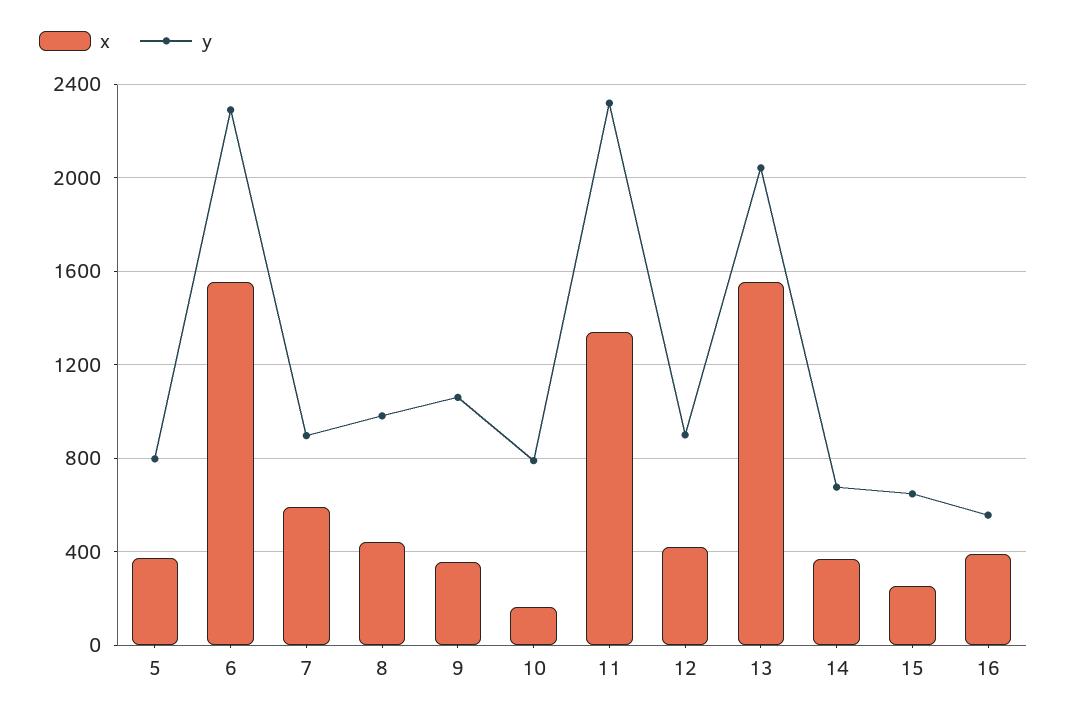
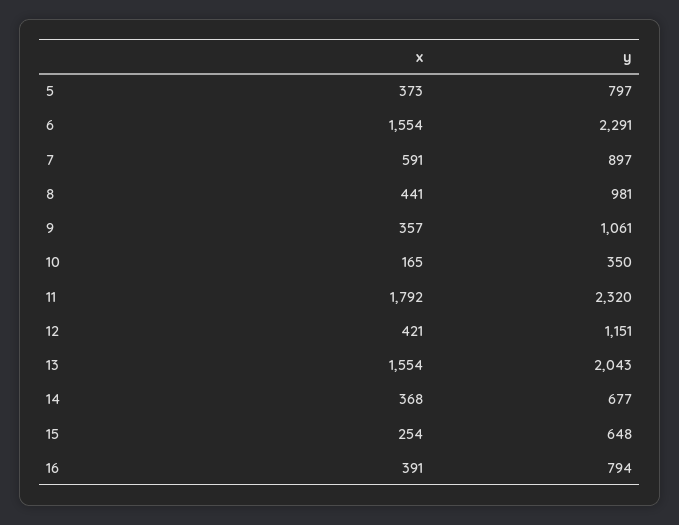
y, 10: 800 -> 350
x, 11: 1350 -> 1792
y, 12: 900 -> 1151
y, 16: 550 -> 794

